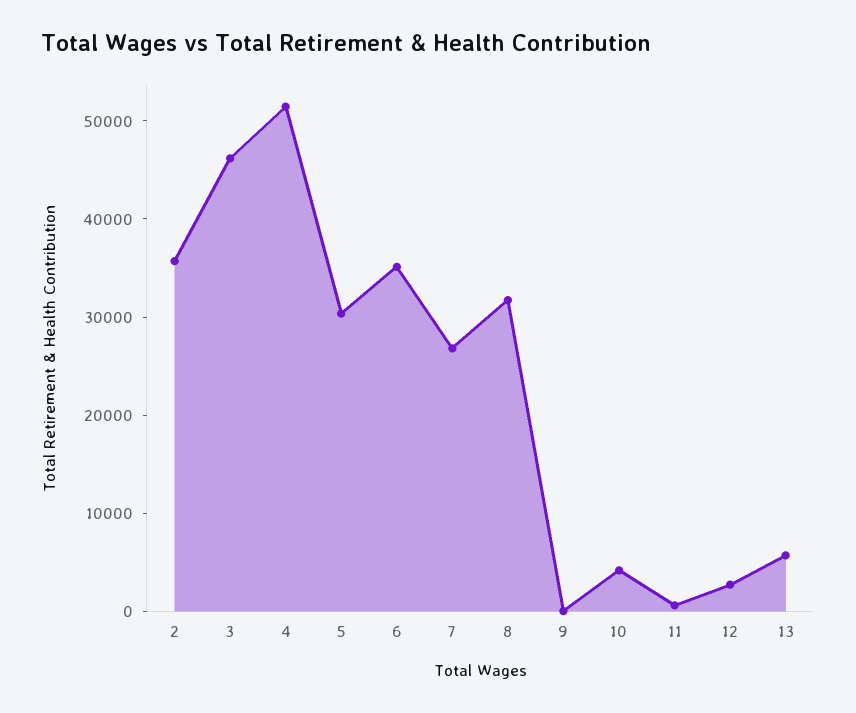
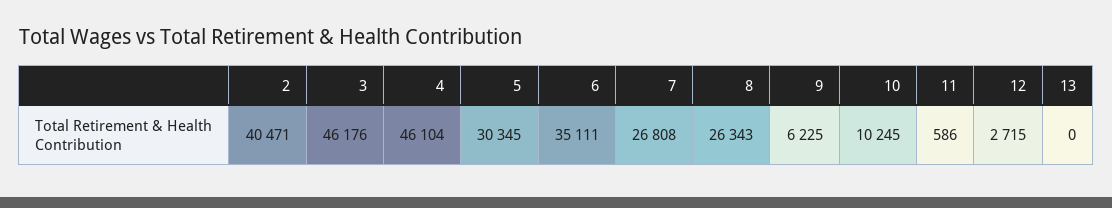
2: 36000 -> 40471
4: 52000 -> 46104
8: 32000 -> 26343
9: 0 -> 6225
10: 4000 -> 10245
13: 6000 -> 0

